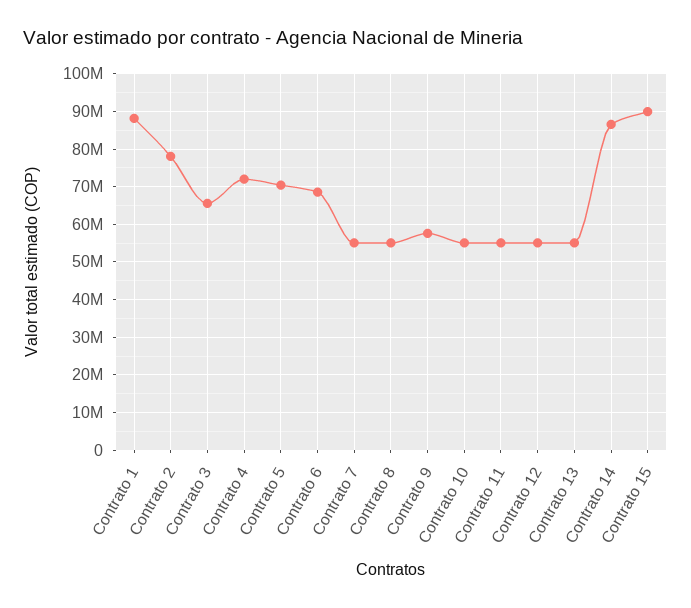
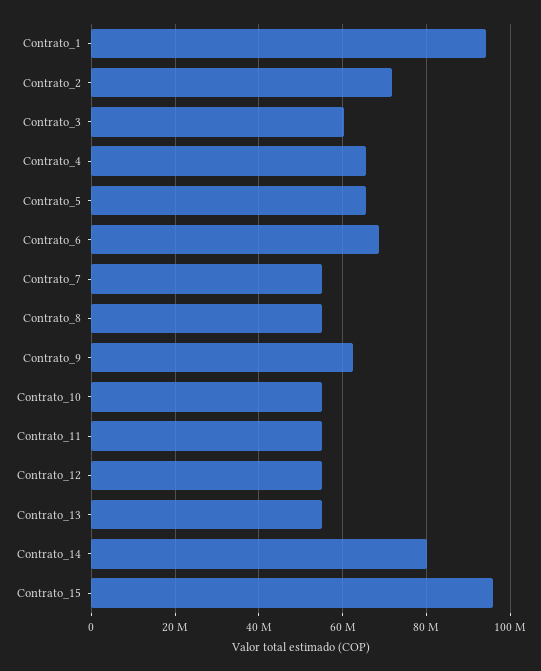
Contrato 1: 88000000 -> 94000000
Contrato 2: 78000000 -> 72000000
Contrato 3: 66000000 -> 60000000
Contrato 4: 72000000 -> 66000000
Contrato 5: 70000000 -> 66000000
Contrato 9: 58000000 -> 62000000
Contrato 14: 86000000 -> 80000000
Contrato 15: 90000000 -> 96000000

